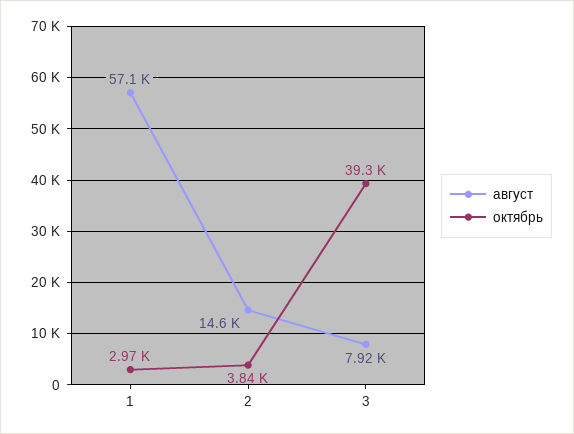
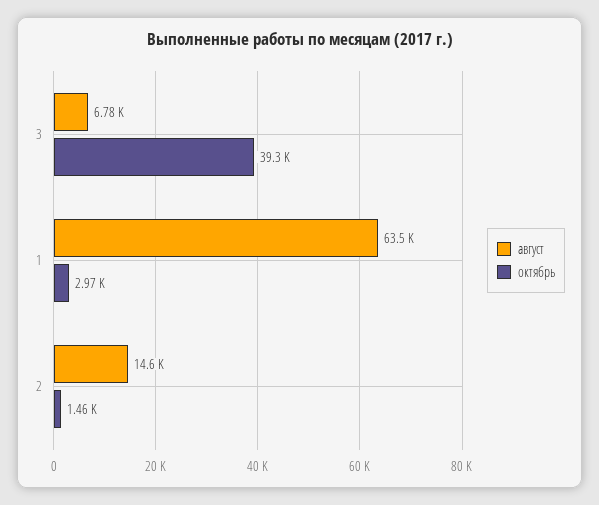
август, 1: 57100 -> 63500
октябрь, 2: 3840 -> 1460
август, 3: 7920 -> 6780

